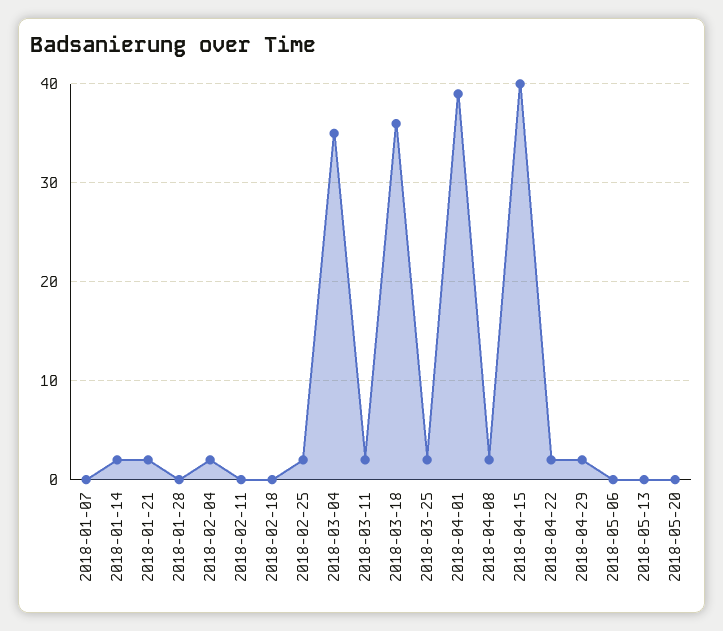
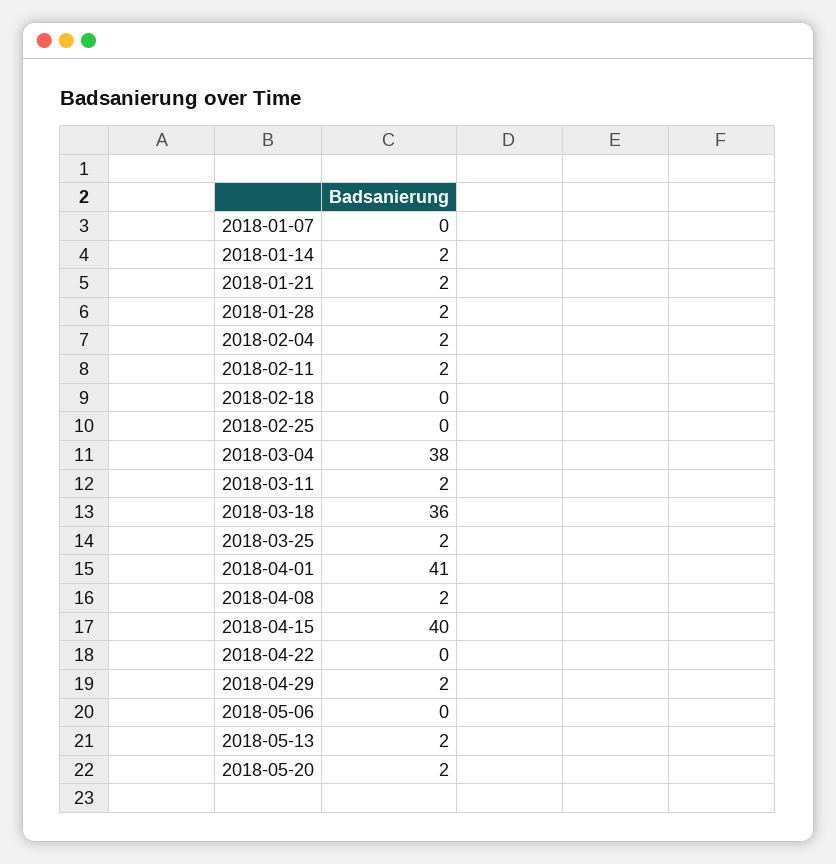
2018-01-28: 0 -> 2
2018-02-11: 0 -> 2
2018-02-25: 2 -> 0
2018-03-04: 35 -> 38
2018-04-01: 39 -> 41
2018-04-22: 2 -> 0
2018-05-13: 0 -> 2
2018-05-20: 0 -> 2

